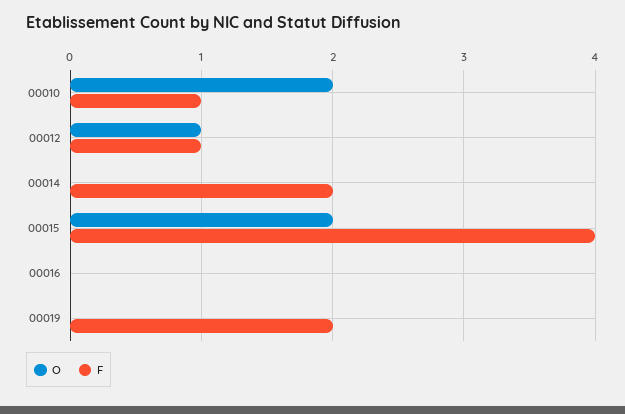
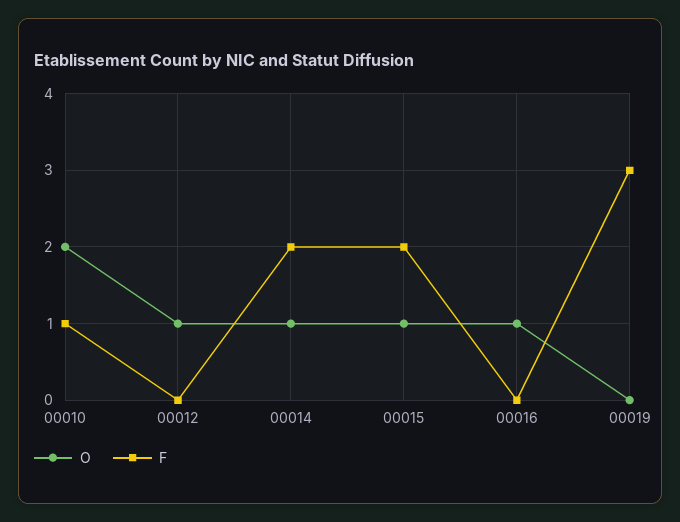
F, 00012: 1 -> 0
O, 00014: 0 -> 1
O, 00015: 2 -> 1
F, 00015: 4 -> 2
O, 00016: 0 -> 1
F, 00019: 2 -> 3

